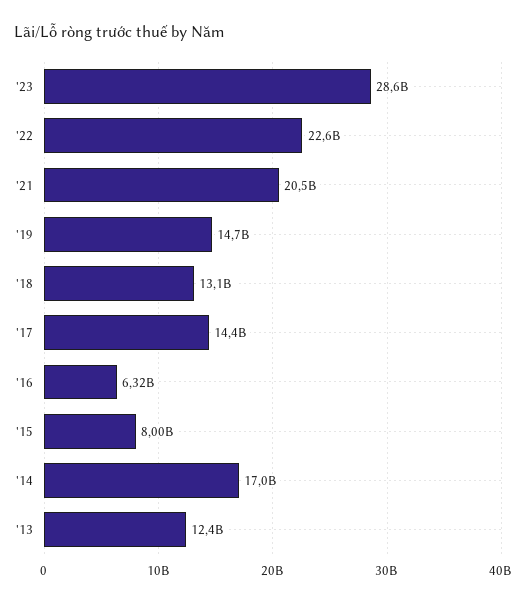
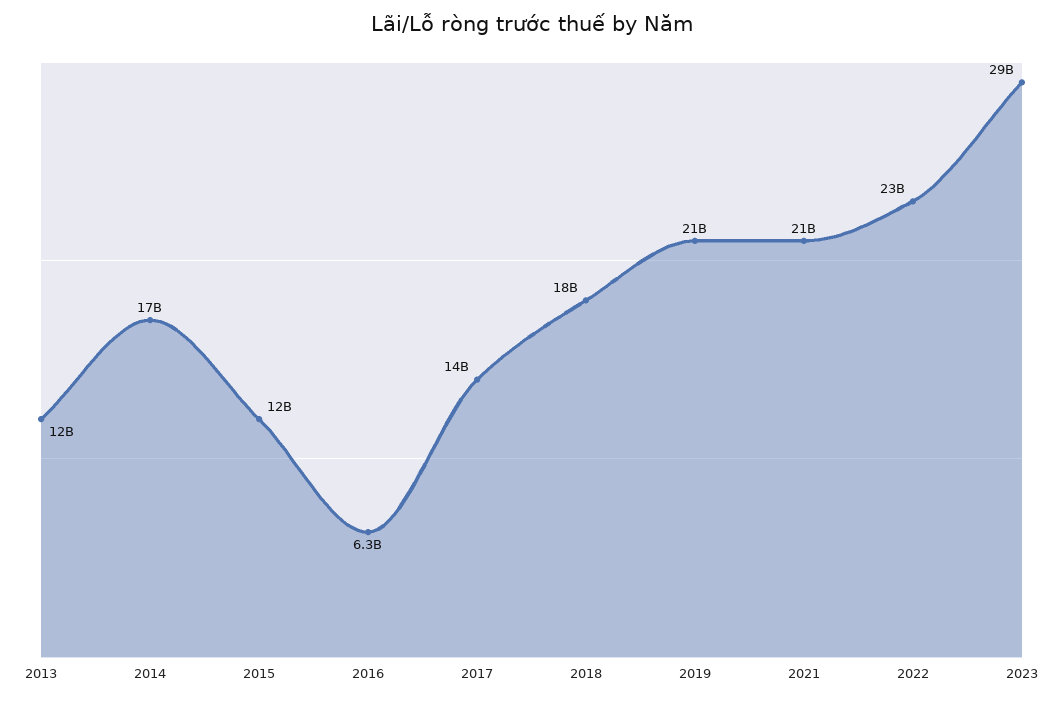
'19: 14700000000 -> 21000000000
'18: 13100000000 -> 18000000000
'15: 8000000000 -> 12000000000

